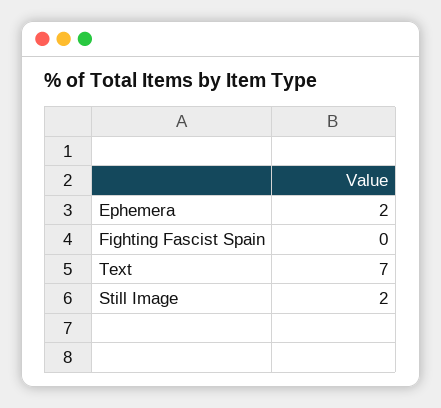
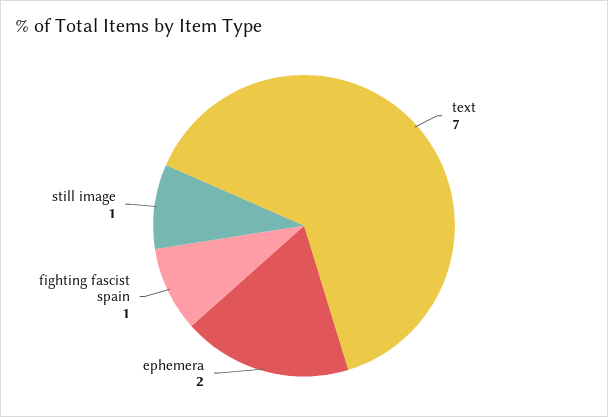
Fighting Fascist Spain: 0 -> 1
Still Image: 2 -> 1

